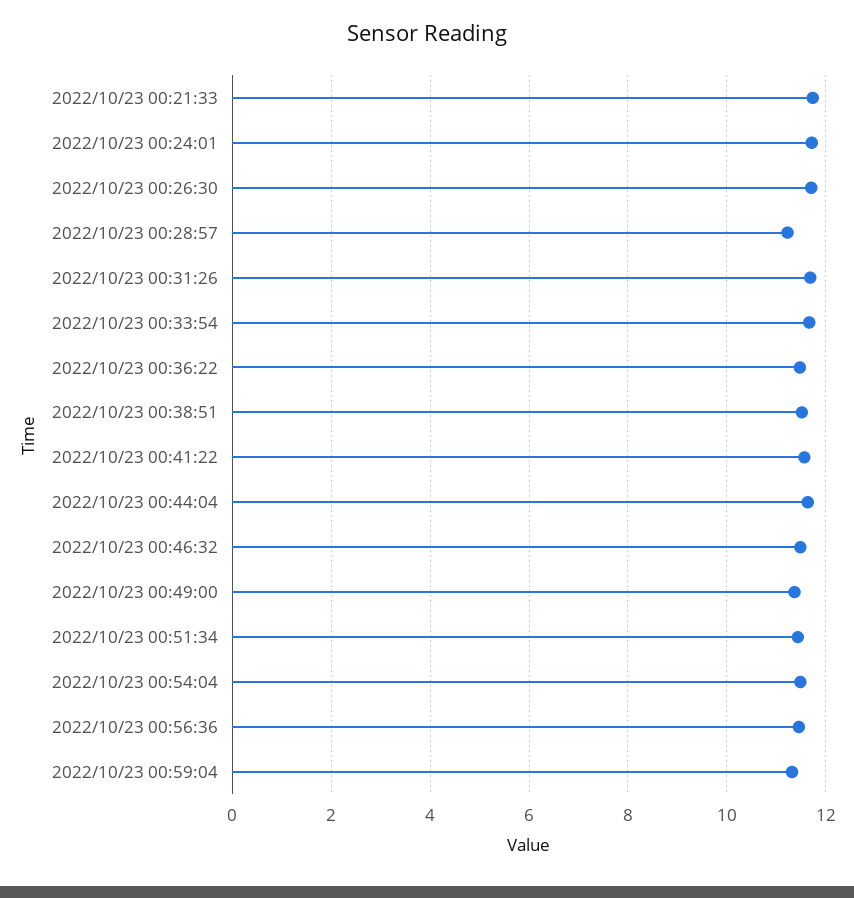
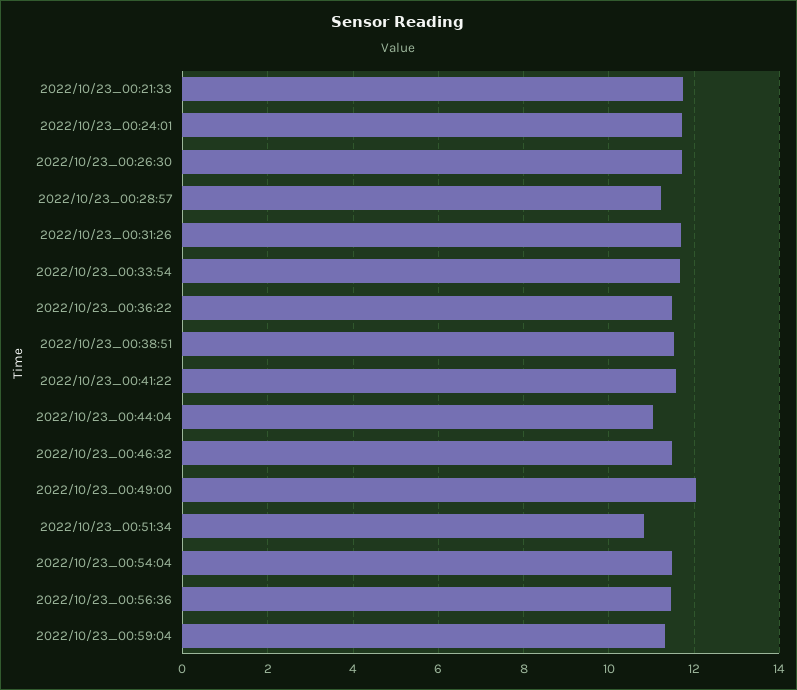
2022/10/23 00:44:04: 11.6 -> 11
2022/10/23 00:49:00: 11.4 -> 12
2022/10/23 00:51:34: 11.4 -> 10.8

